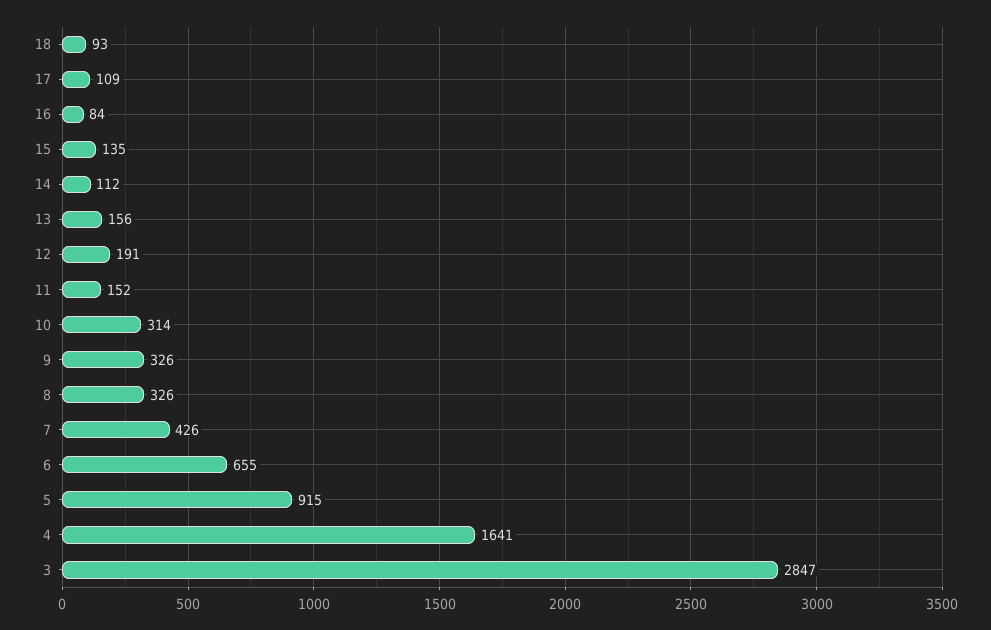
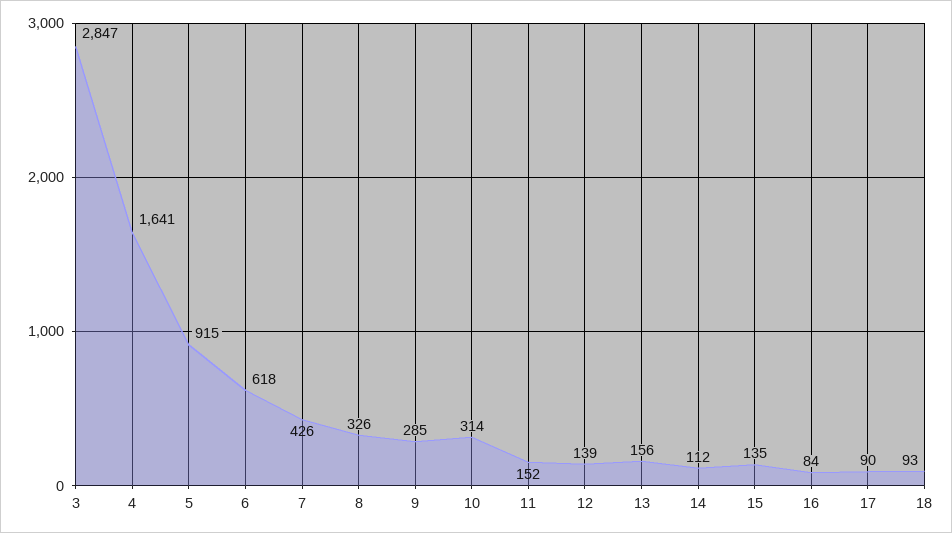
17: 109 -> 90
12: 191 -> 139
9: 326 -> 285
6: 655 -> 618

